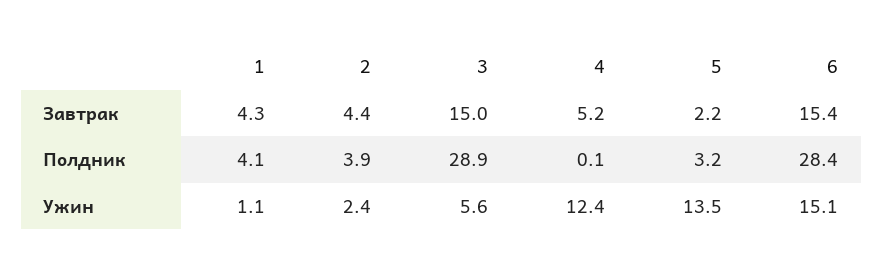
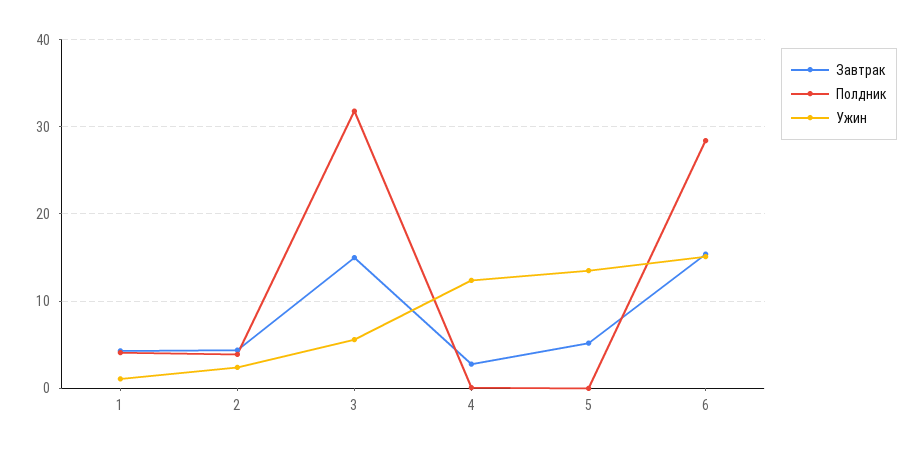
Завтрак, 4: 5.2 -> 3
Завтрак, 5: 2.2 -> 5
Полдник, 3: 28.9 -> 32
Полдник, 5: 3.2 -> 0

